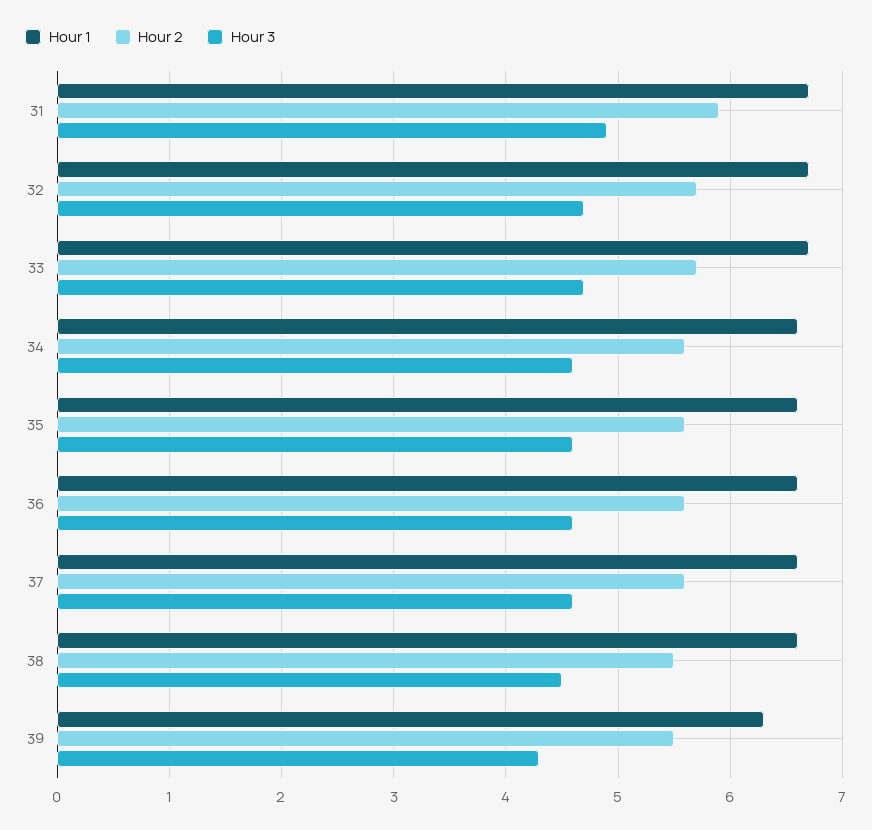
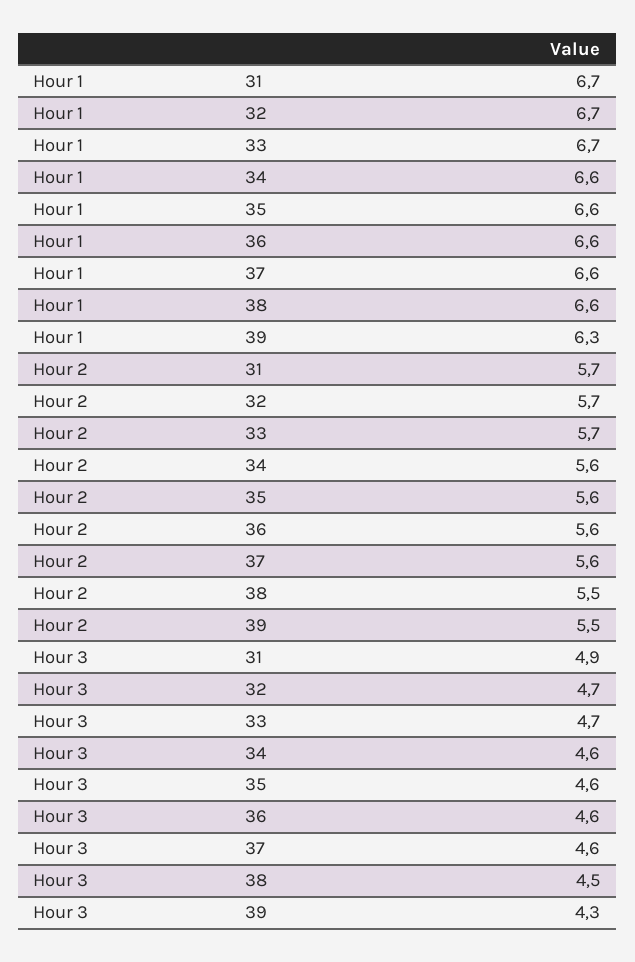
Hour 2, 31: 5.9 -> 5.7

